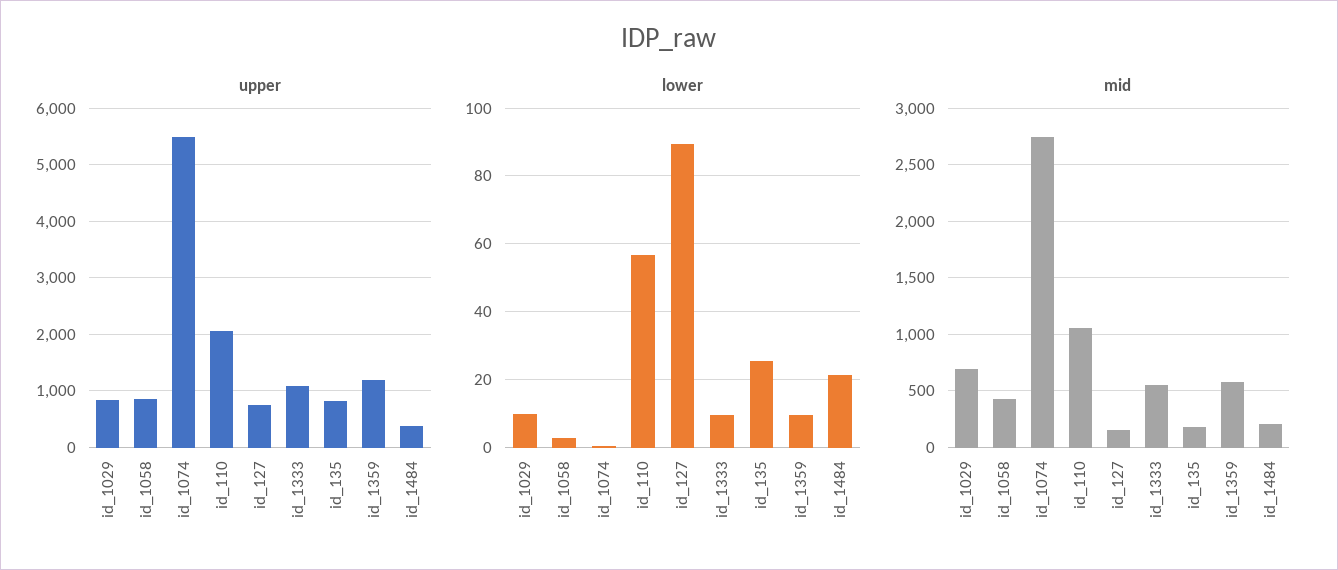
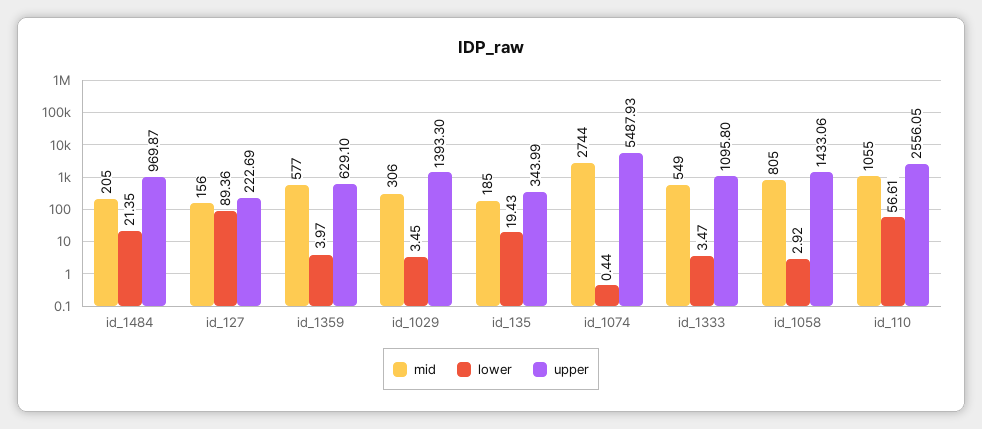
upper, id_1029: 800 -> 1393.3
upper, id_1058: 800 -> 1433.06
upper, id_110: 2000 -> 2556.05
upper, id_127: 800 -> 222.69
upper, id_135: 800 -> 343.99
upper, id_1359: 1200 -> 629.1
upper, id_1484: 400 -> 969.87
lower, id_1029: 10 -> 3.45
lower, id_1333: 10 -> 3.47
lower, id_135: 26 -> 19.43
lower, id_1359: 10 -> 3.97
mid, id_1029: 700 -> 306
mid, id_1058: 400 -> 805

